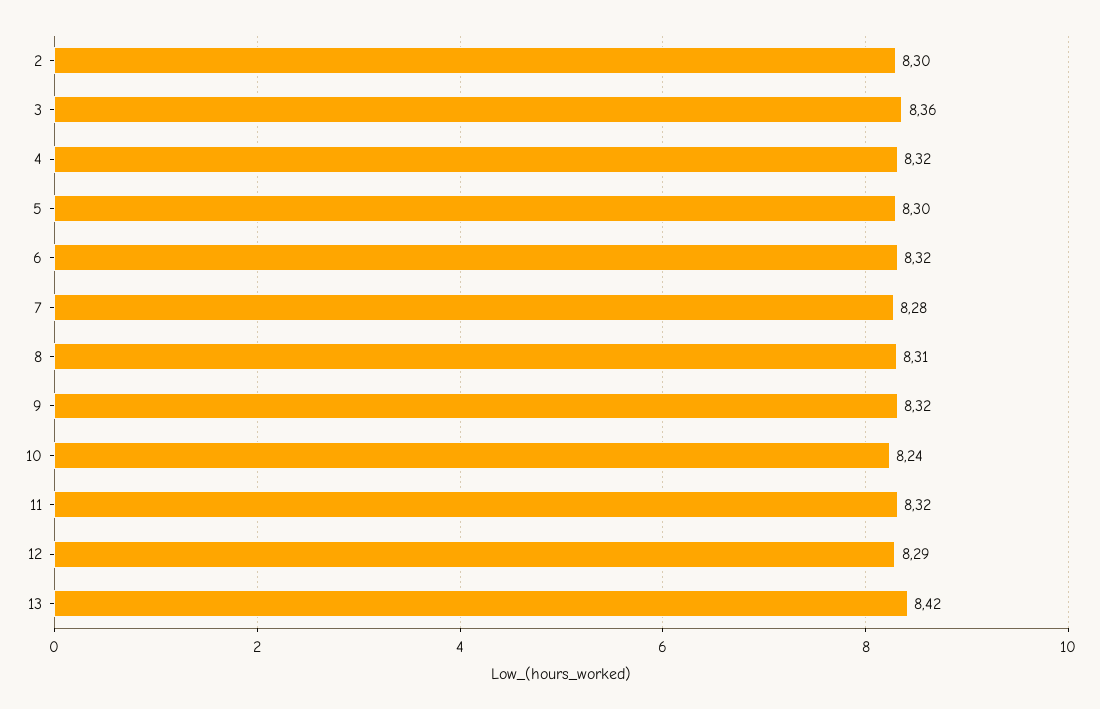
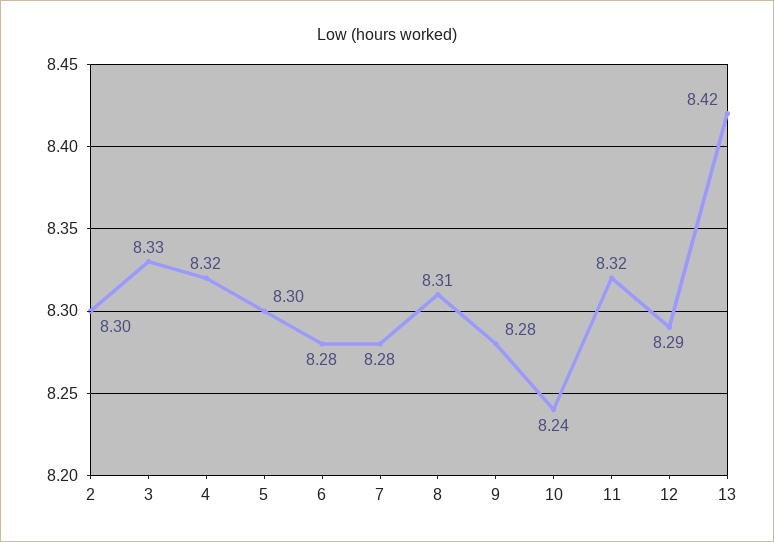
3: 8.36 -> 8.33
6: 8.32 -> 8.28
9: 8.32 -> 8.28

